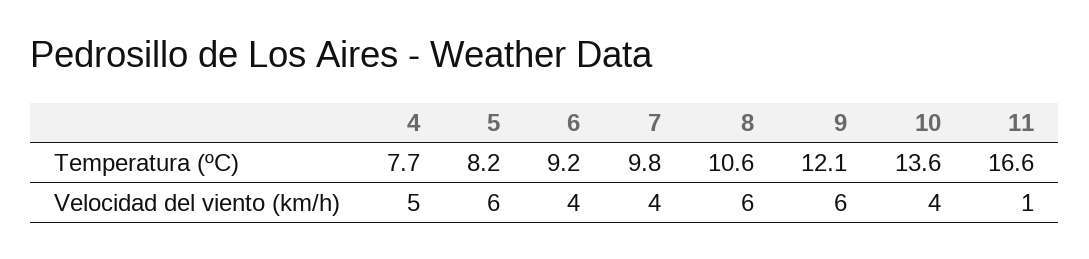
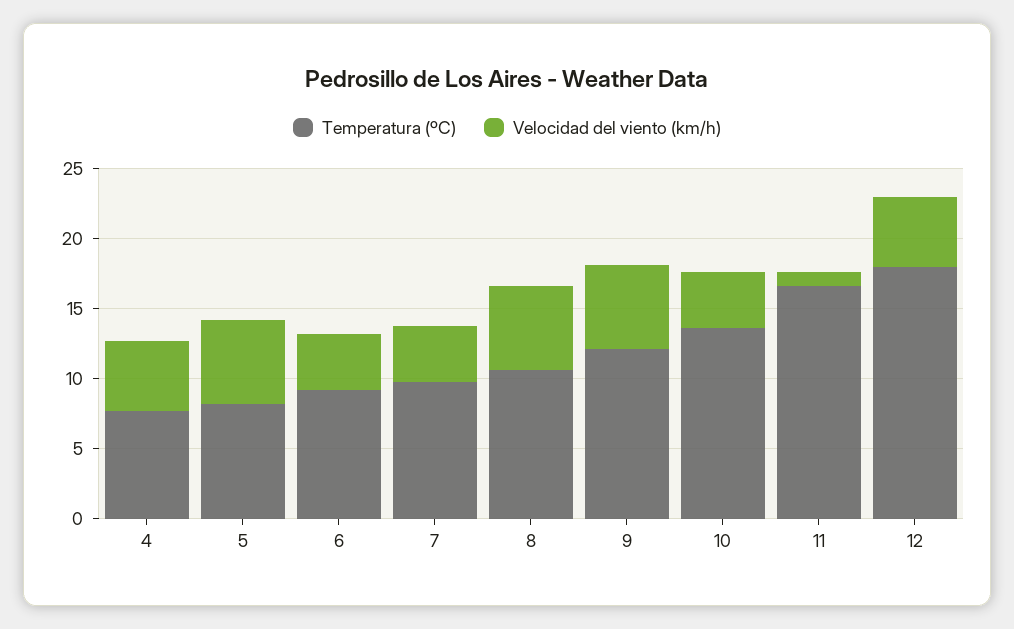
Temperatura (ºC), 12: none -> 18
Velocidad del viento (km/h), 12: none -> 5

